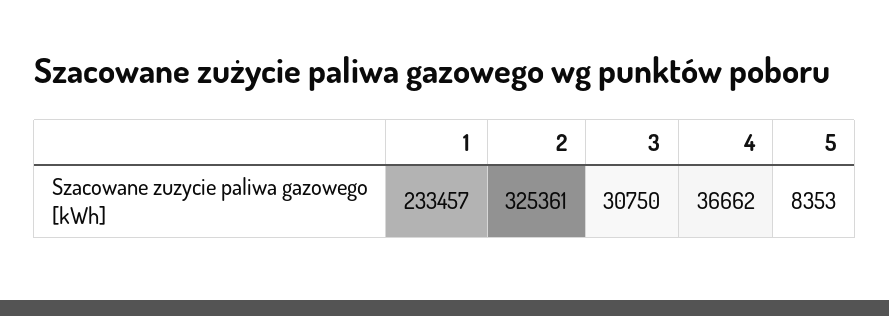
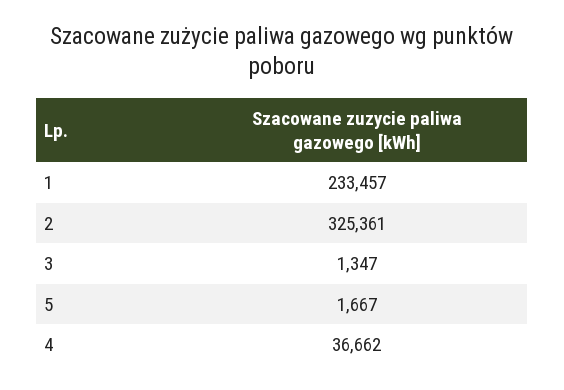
3: 30750 -> 1347
5: 8353 -> 1667

